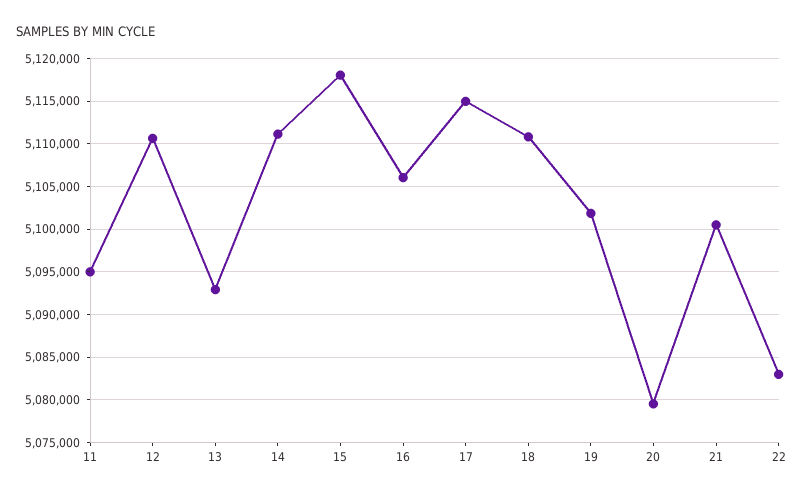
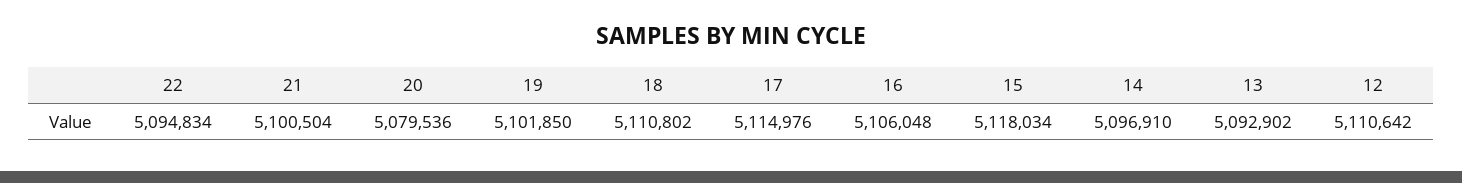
11: 5095000 -> none
14: 5111000 -> 5096910
22: 5083000 -> 5094834

